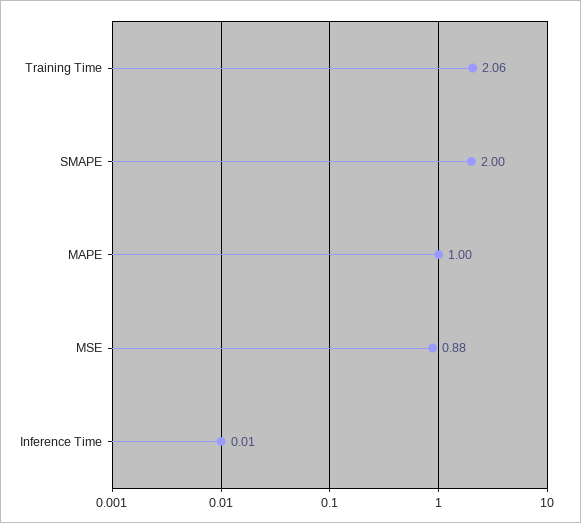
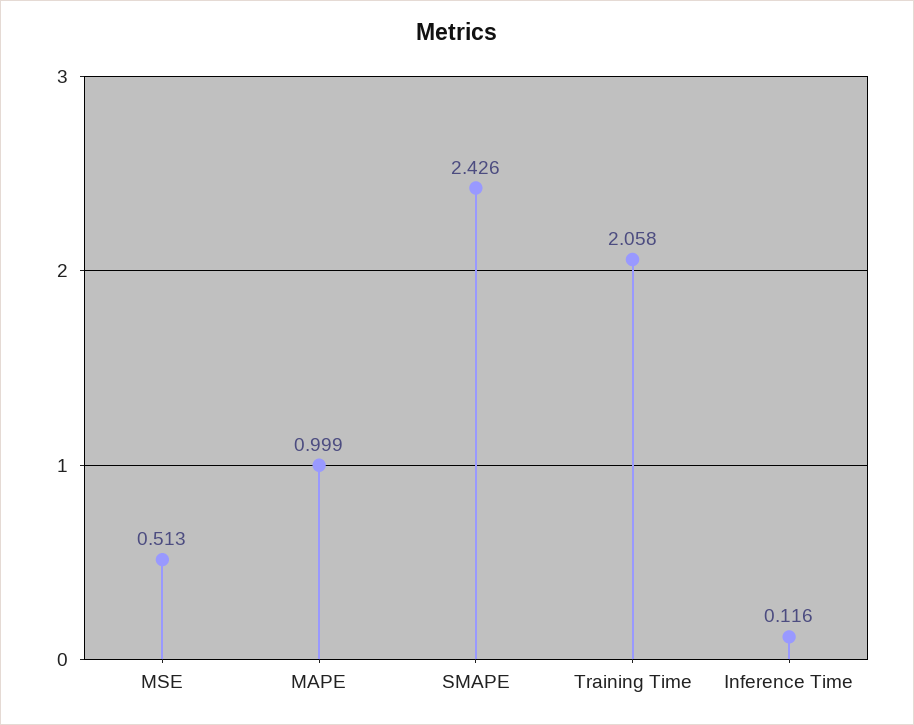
SMAPE: 2 -> 2.426
MSE: 0.88 -> 0.513
Inference Time: 0.01 -> 0.116

